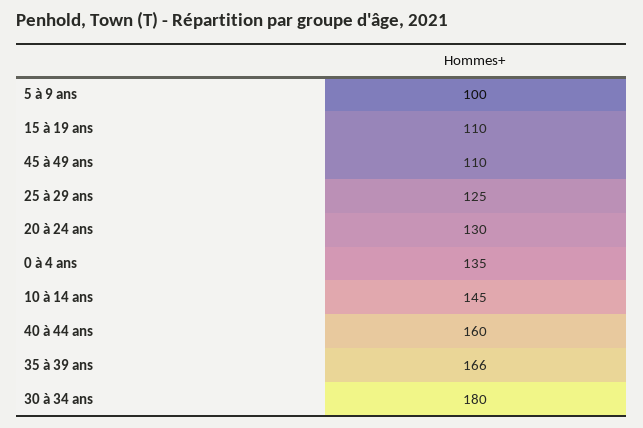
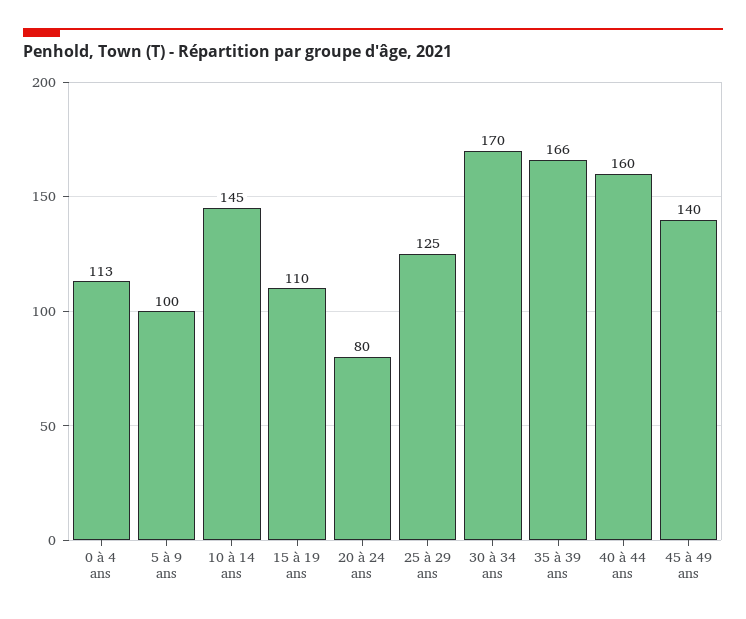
45 à 49 ans: 110 -> 140
20 à 24 ans: 130 -> 80
0 à 4 ans: 135 -> 113
30 à 34 ans: 180 -> 170

